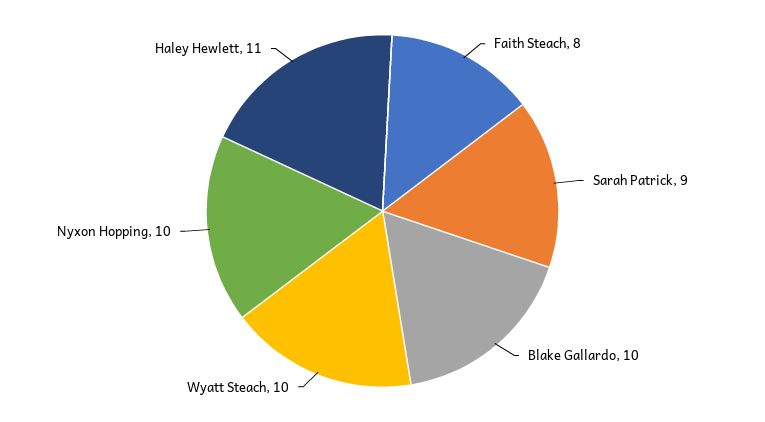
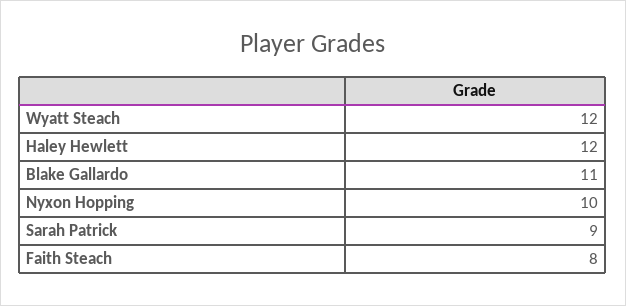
Blake Gallardo: 10 -> 11
Wyatt Steach: 10 -> 12
Haley Hewlett: 11 -> 12

